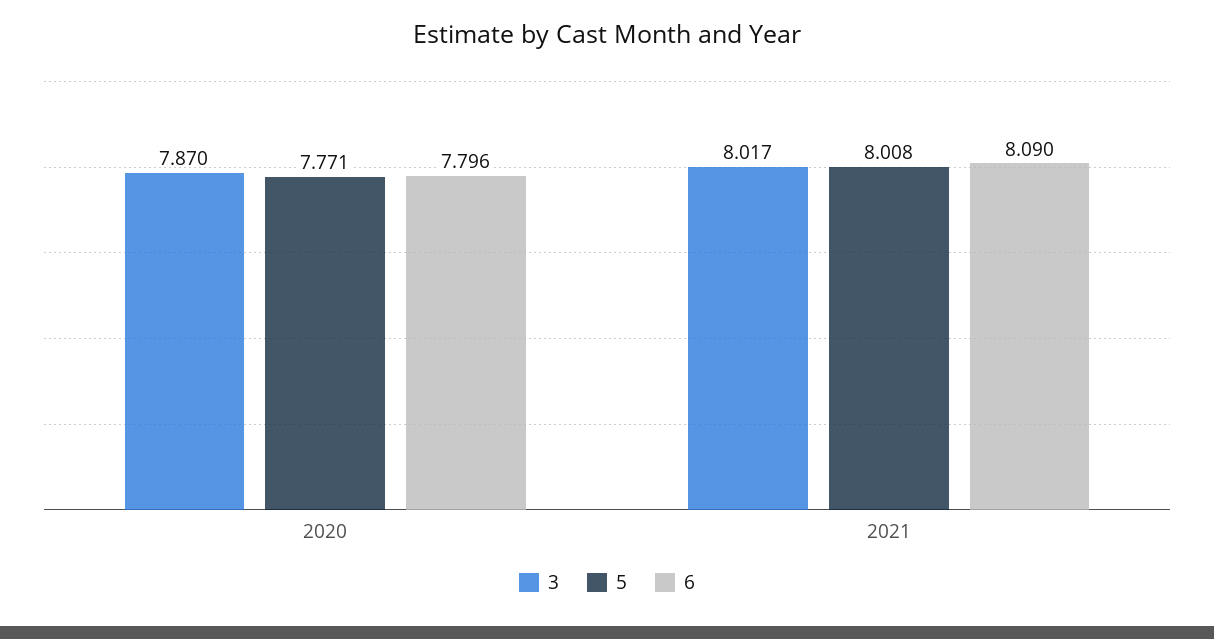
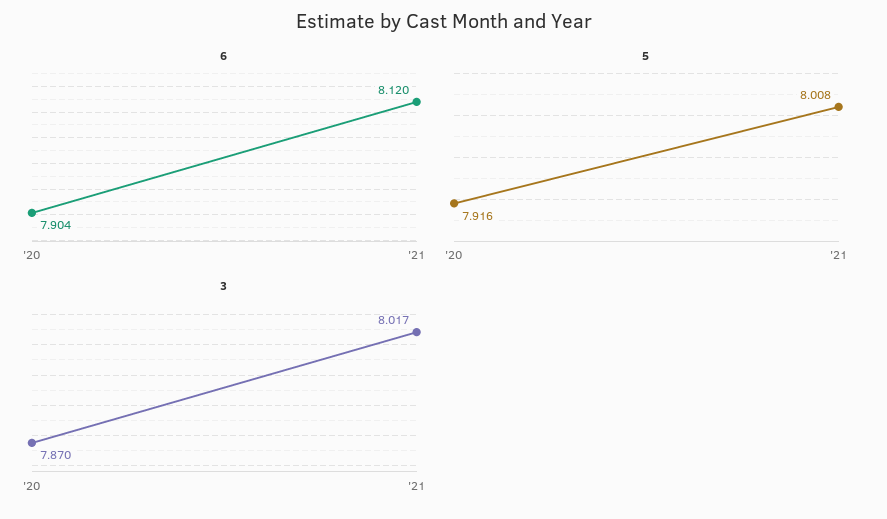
5, 2020: 7.771 -> 7.916
6, 2020: 7.796 -> 7.904
6, 2021: 8.09 -> 8.12

